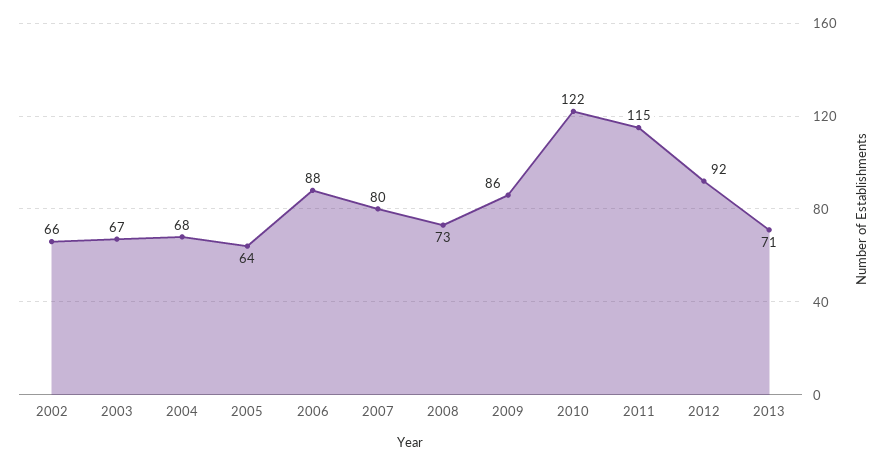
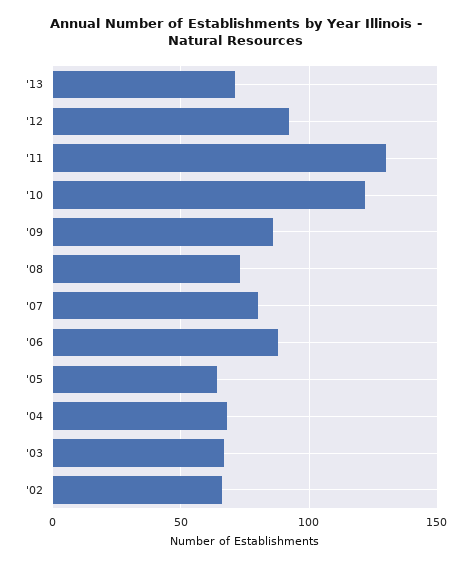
2011: 115 -> 130

